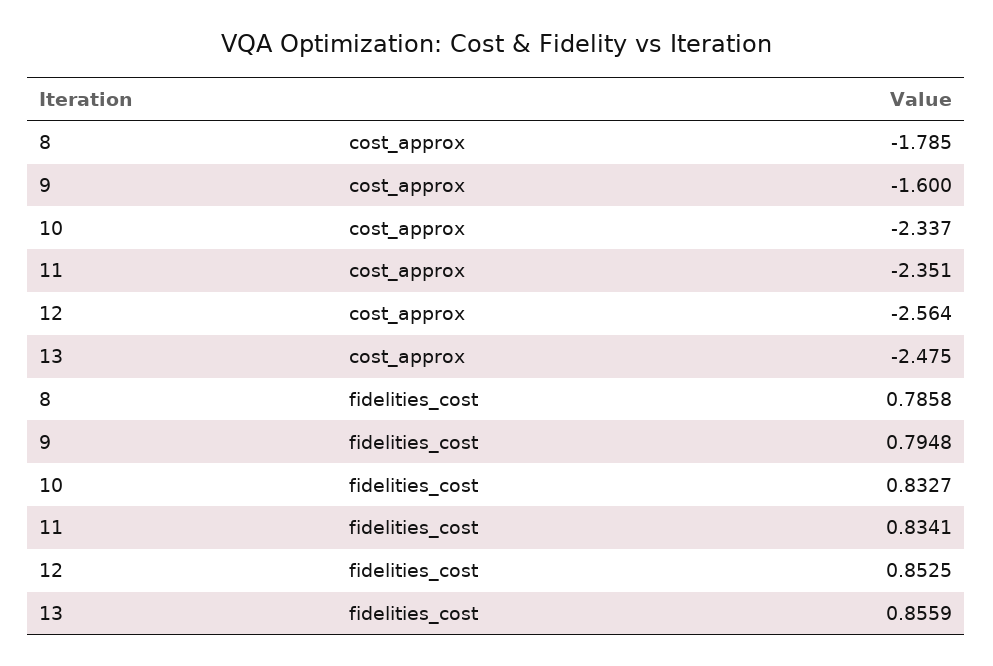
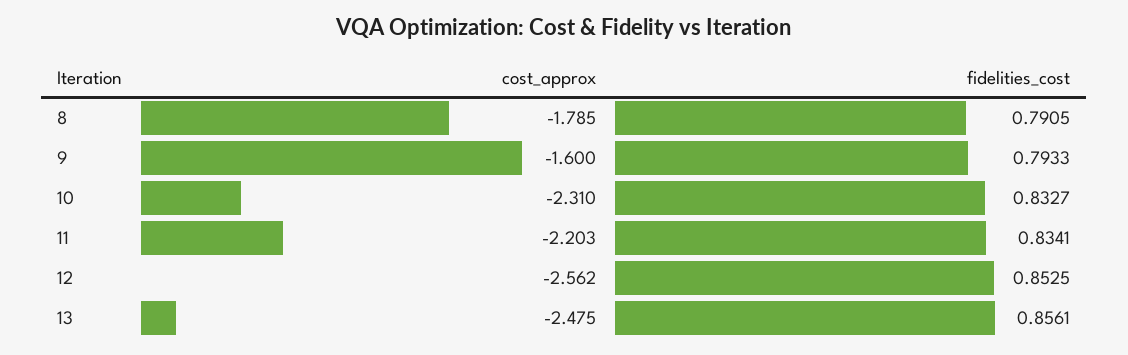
10, cost_approx: -2.337 -> -2.31
11, cost_approx: -2.351 -> -2.203
12, cost_approx: -2.564 -> -2.562
8, fidelities_cost: 0.7858 -> 0.7905
9, fidelities_cost: 0.7948 -> 0.7933
13, fidelities_cost: 0.8559 -> 0.8561

